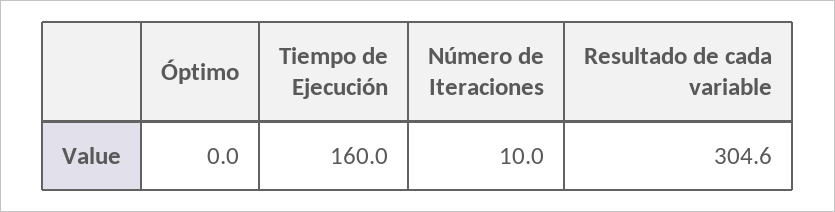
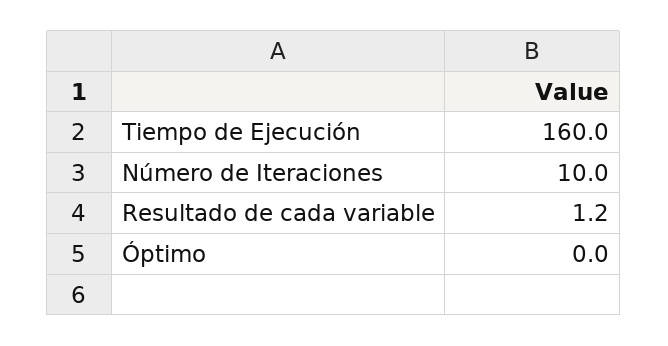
Resultado de cada variable: 304.6 -> 1.2

